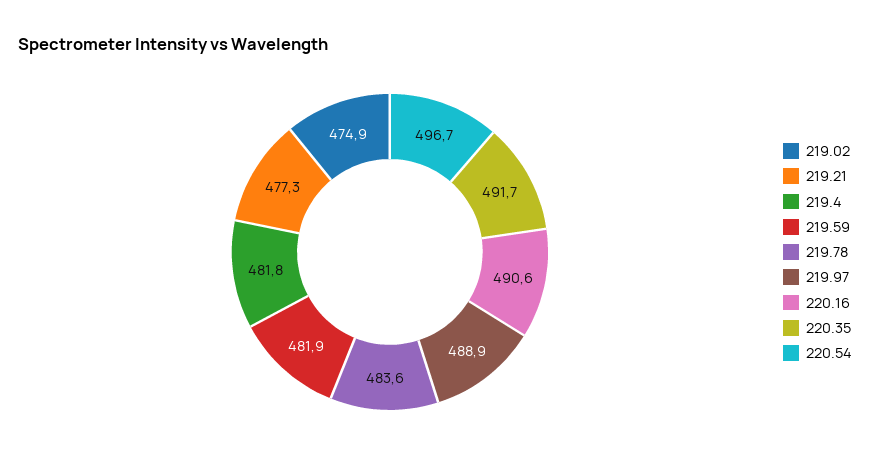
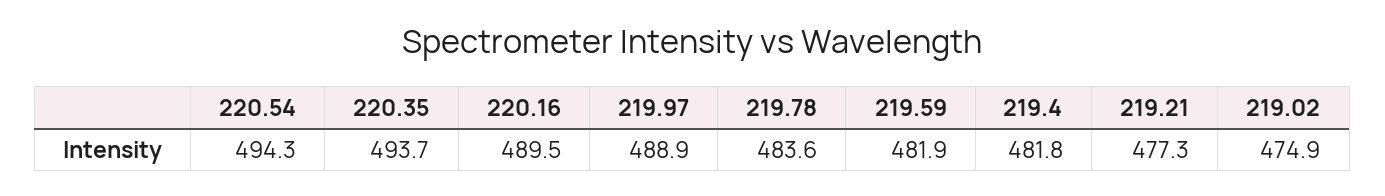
220.16: 490.6 -> 489.5
220.35: 491.7 -> 493.7
220.54: 496.7 -> 494.3

